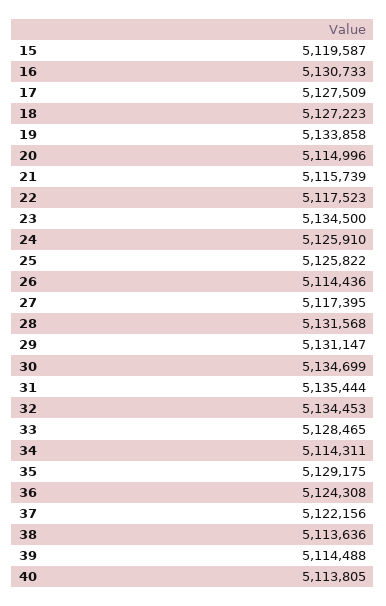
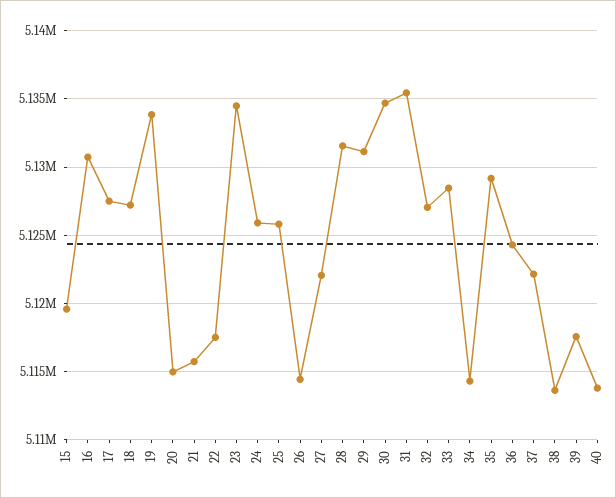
27: 5117395 -> 5122000
32: 5134453 -> 5127000
39: 5114488 -> 5117500

